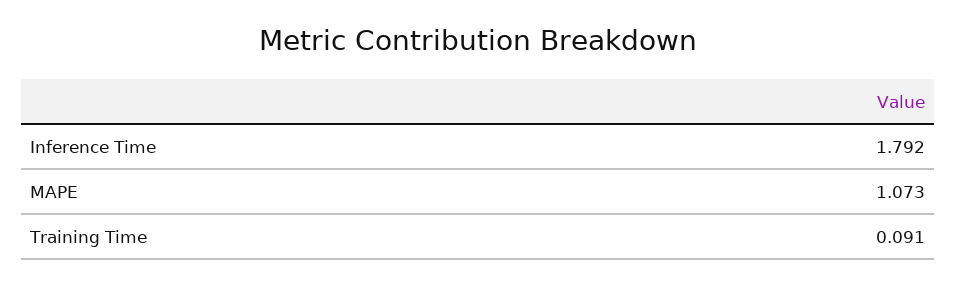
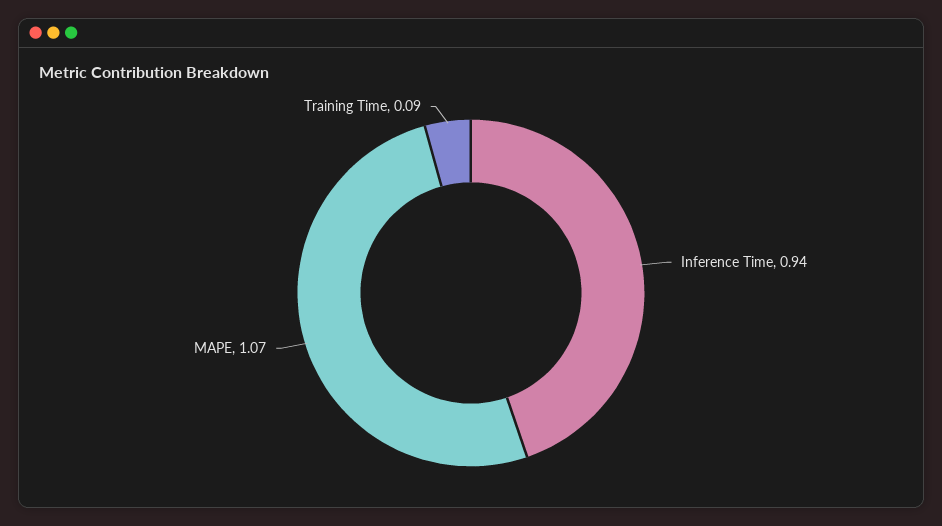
Inference Time: 1.792 -> 0.94

